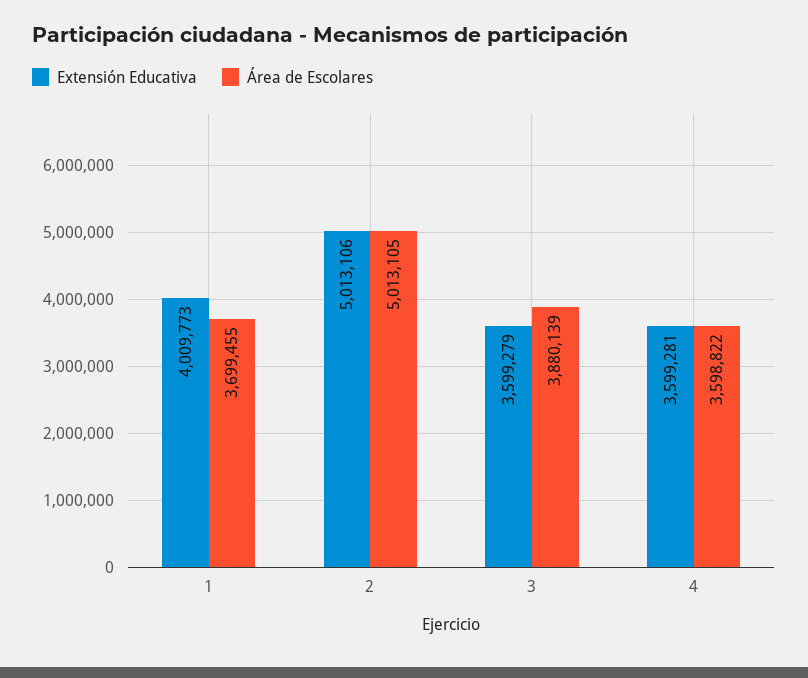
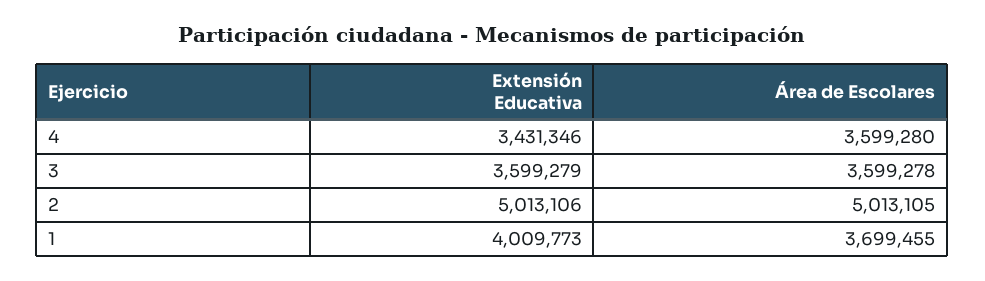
Área de Escolares, 3: 3880139 -> 3599278
Extensión Educativa, 4: 3599281 -> 3431346
Área de Escolares, 4: 3598822 -> 3599280

